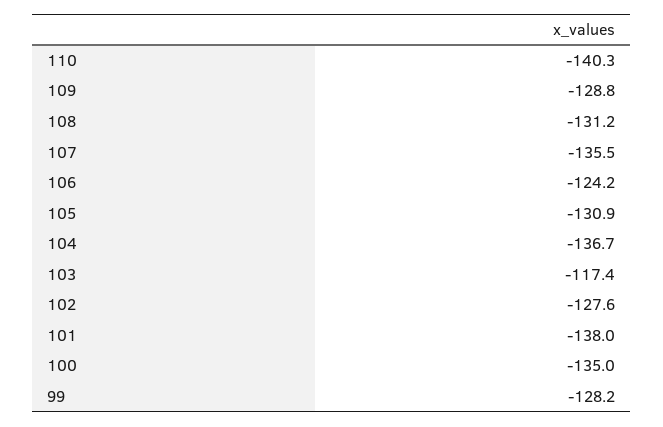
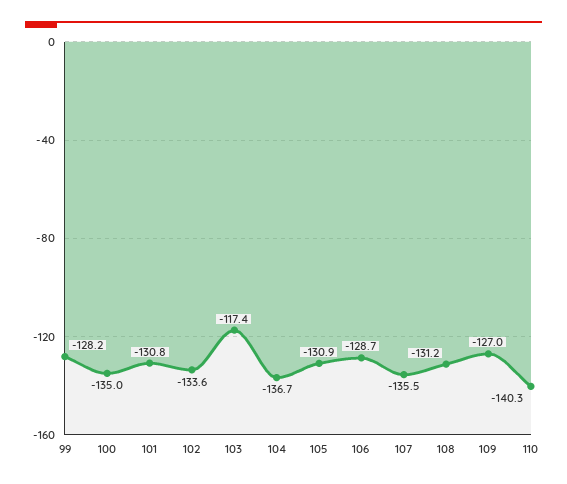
109: -128.8 -> -127
106: -124.2 -> -128.7
102: -127.6 -> -133.6
101: -138 -> -130.8

